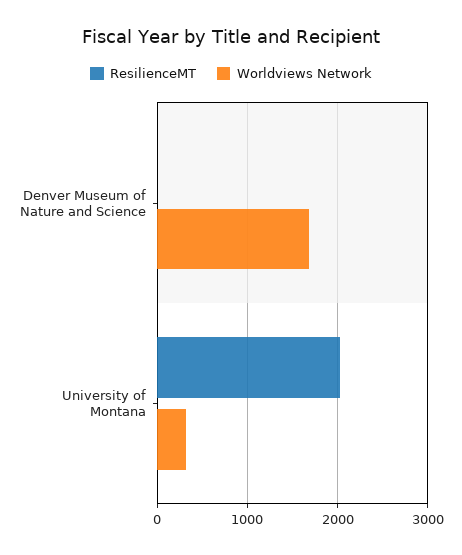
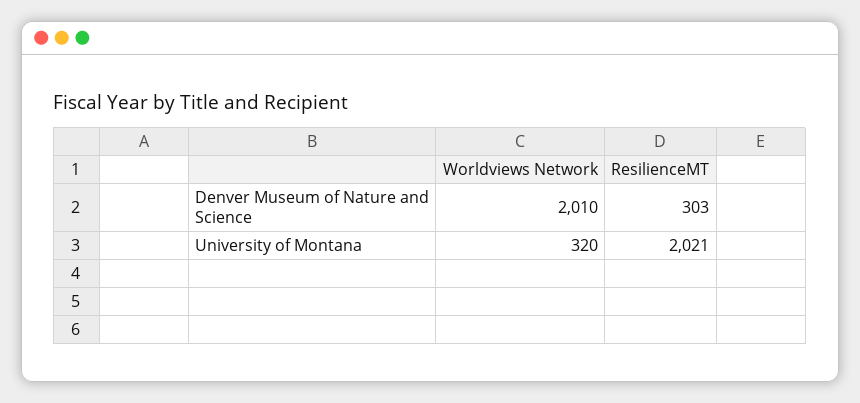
ResilienceMT, Denver Museum of Nature and Science: 0 -> 303
Worldviews Network, Denver Museum of Nature and Science: 1700 -> 2010

